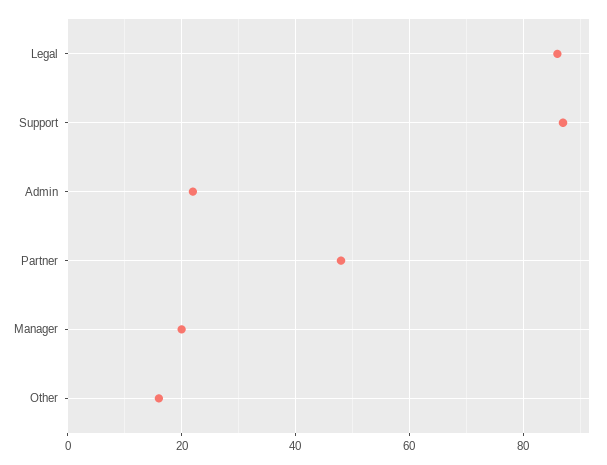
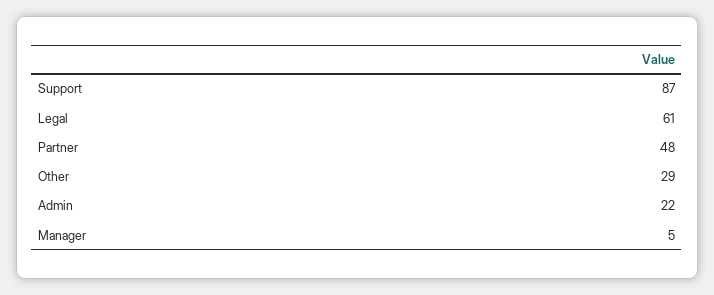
Legal: 85 -> 61
Manager: 20 -> 5
Other: 15 -> 29

